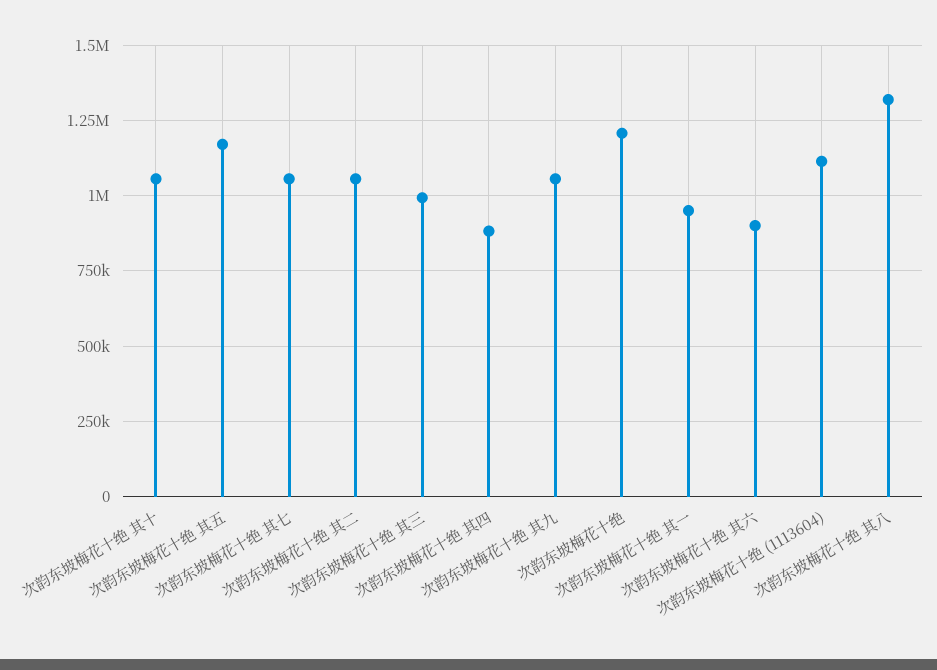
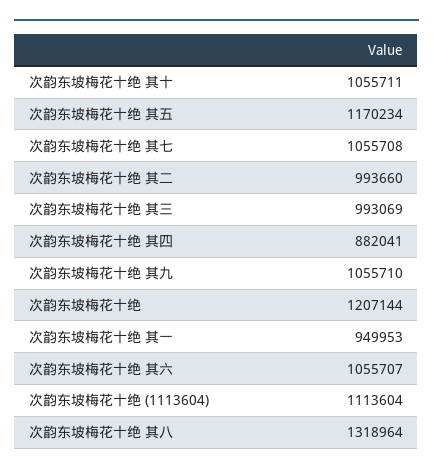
次韵东坡梅花十绝 其二: 1050000 -> 993660
次韵东坡梅花十绝 其六: 900000 -> 1055707

